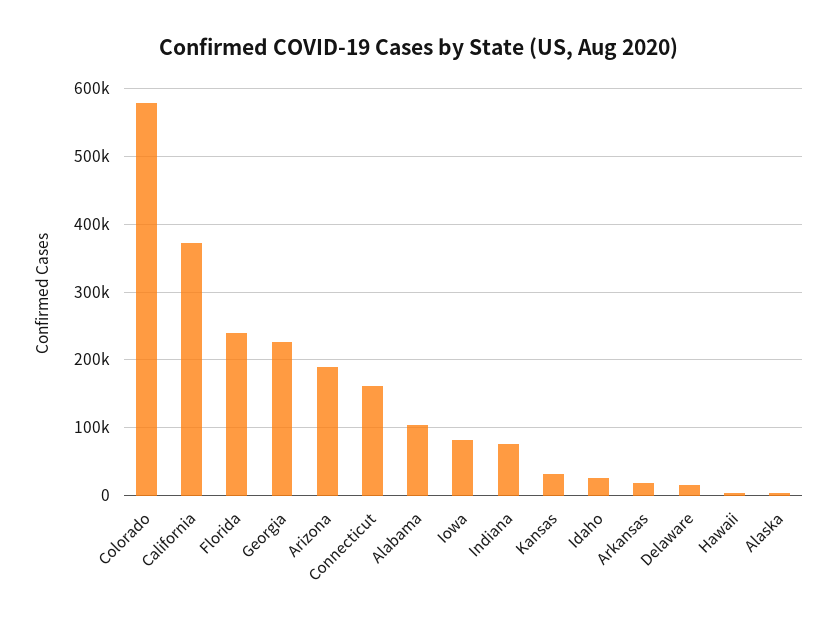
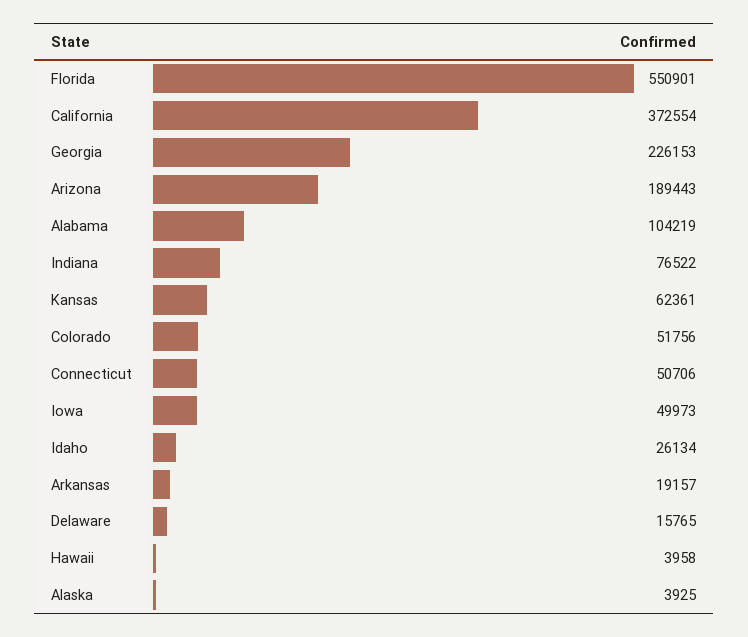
Colorado: 580000 -> 51756
Florida: 240000 -> 550901
Connecticut: 160000 -> 50706
Iowa: 80000 -> 49973
Kansas: 30000 -> 62361

